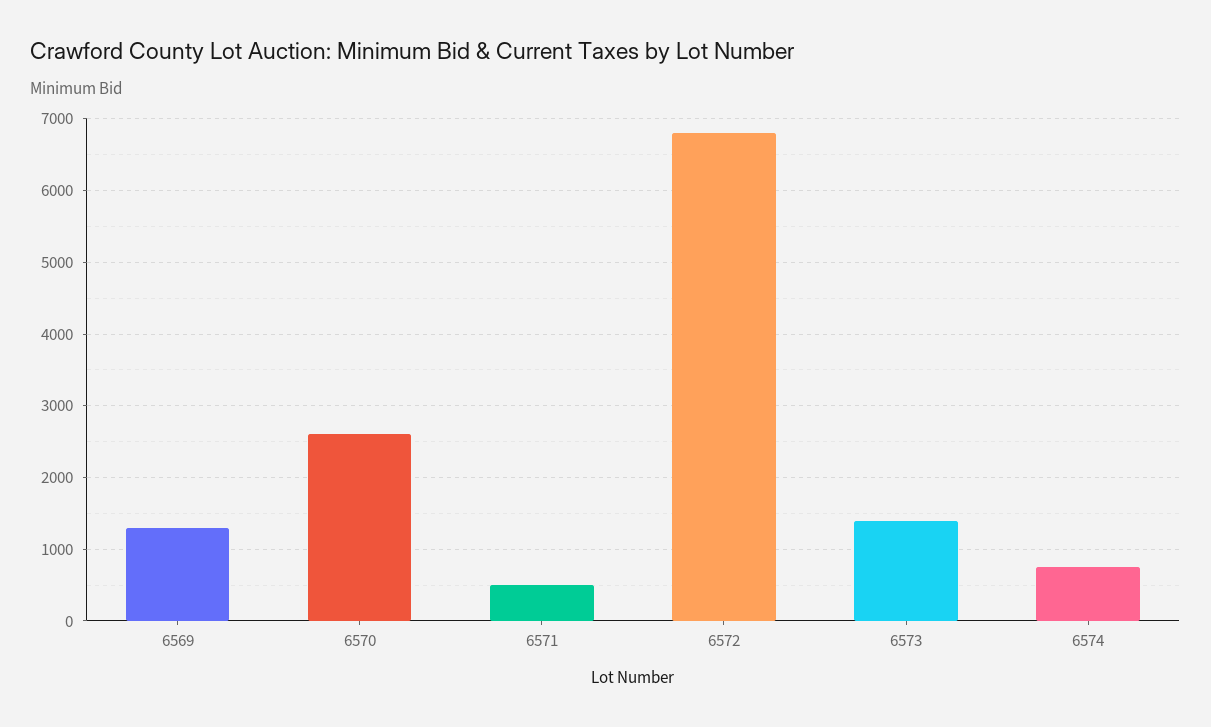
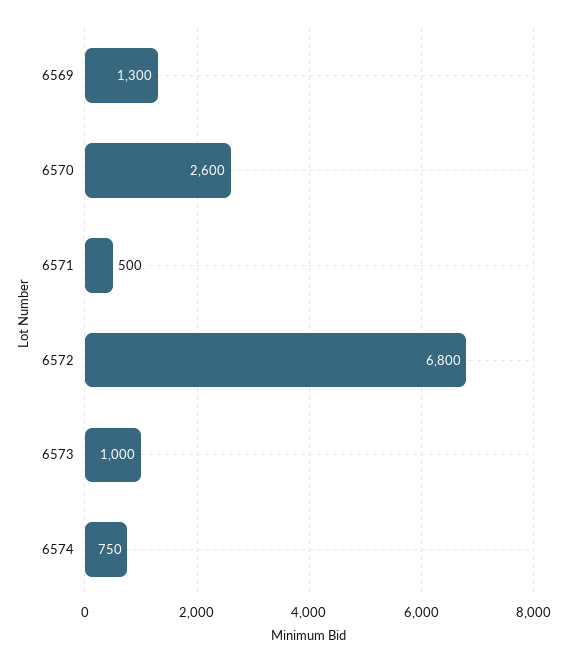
6573: 1400 -> 1000

